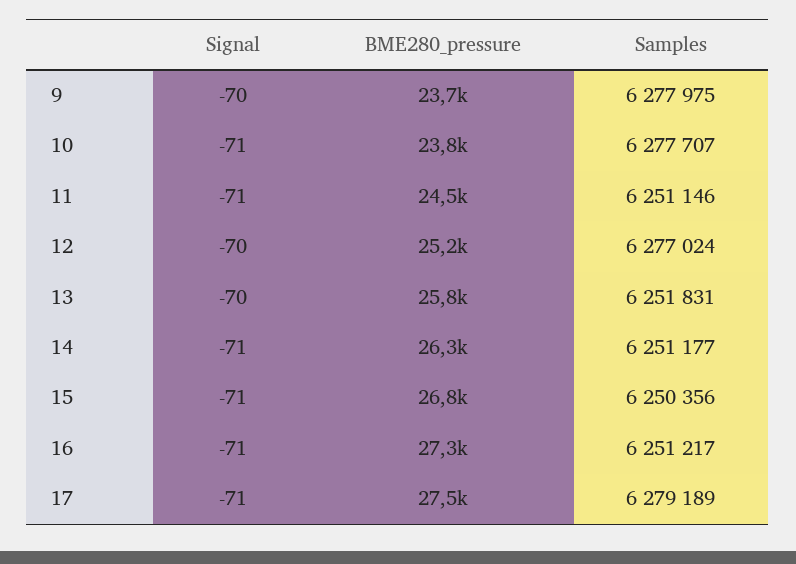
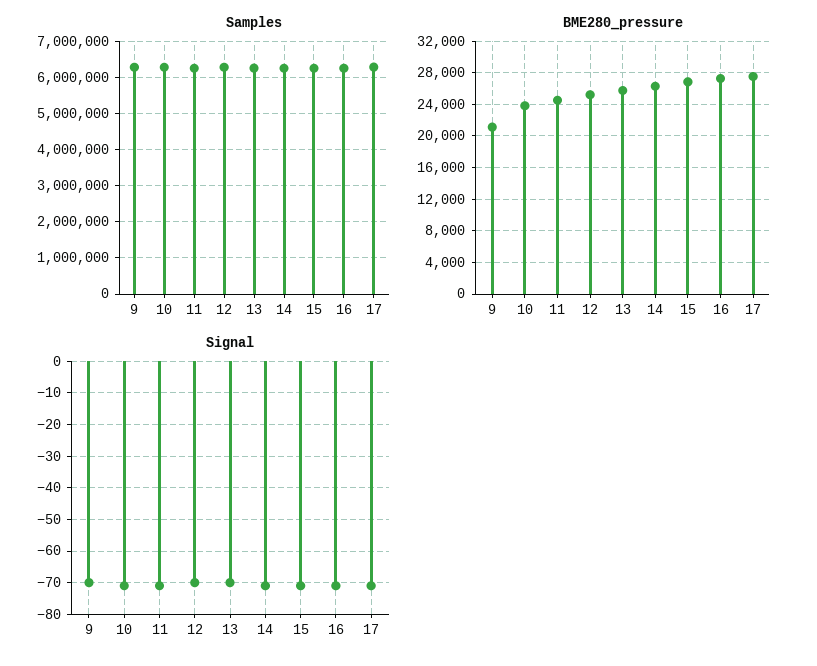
BME280_pressure, 9: 23700 -> 21000

